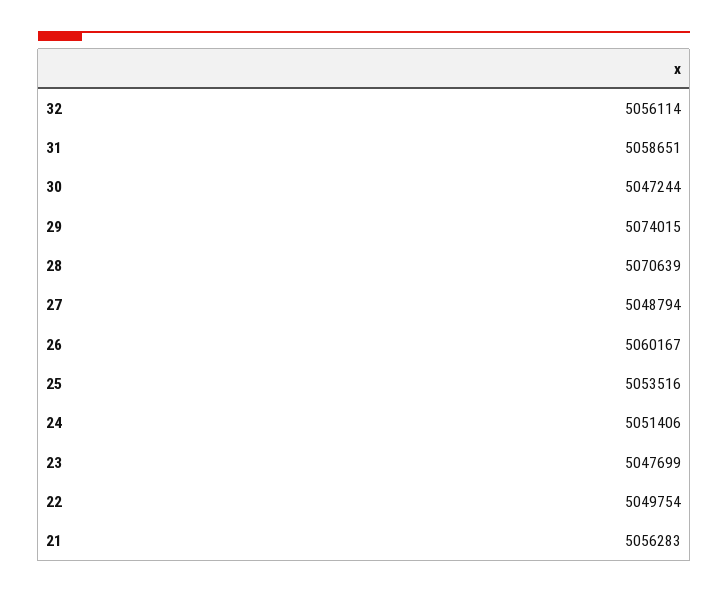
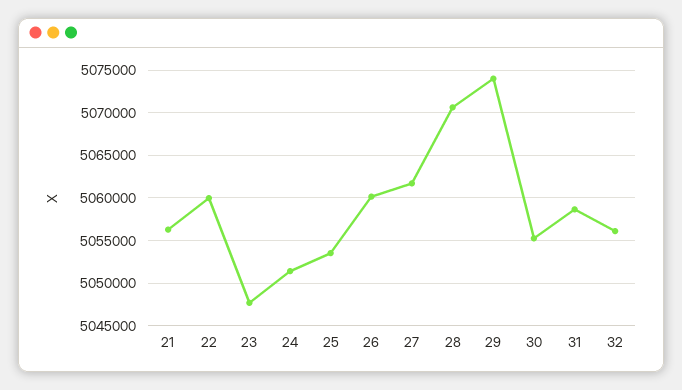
30: 5047244 -> 5055000
27: 5048794 -> 5062000
22: 5049754 -> 5060000

